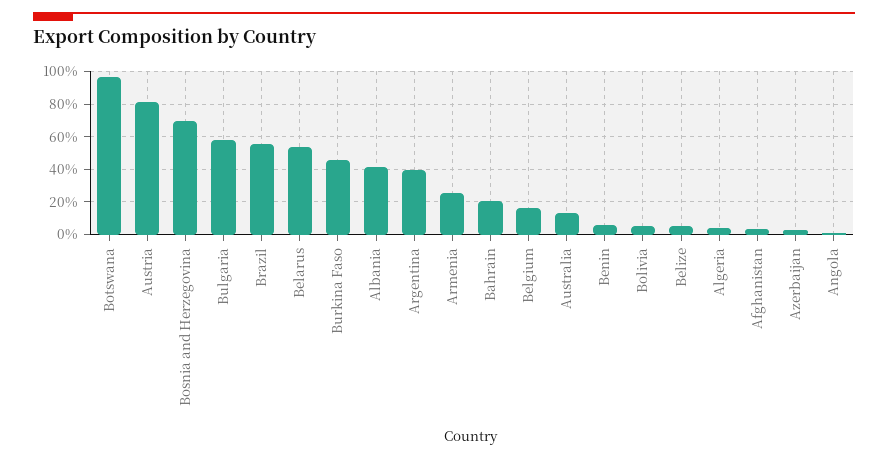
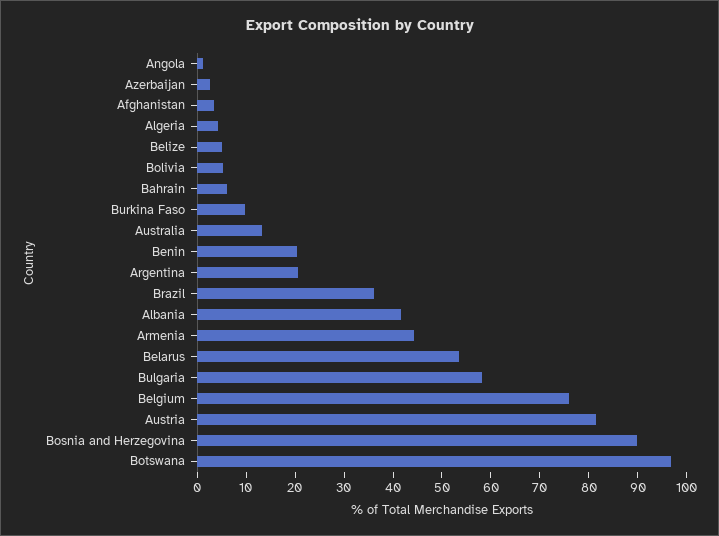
Bosnia and Herzegovina: 70 -> 90
Brazil: 55 -> 36
Burkina Faso: 45 -> 10
Argentina: 40 -> 20
Armenia: 25 -> 44
Bahrain: 20 -> 6
Belgium: 15 -> 76
Benin: 5 -> 20

